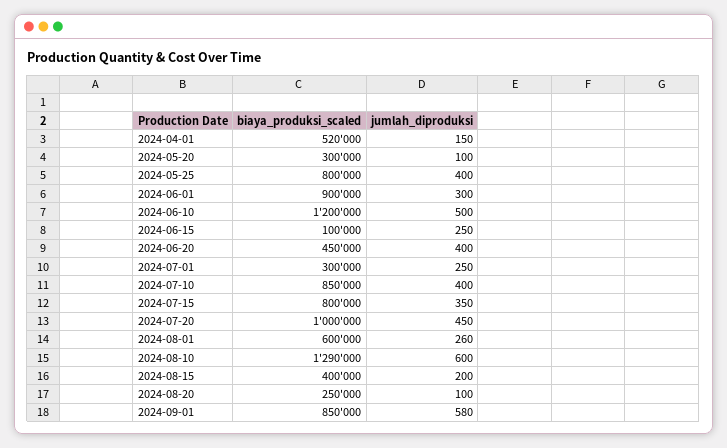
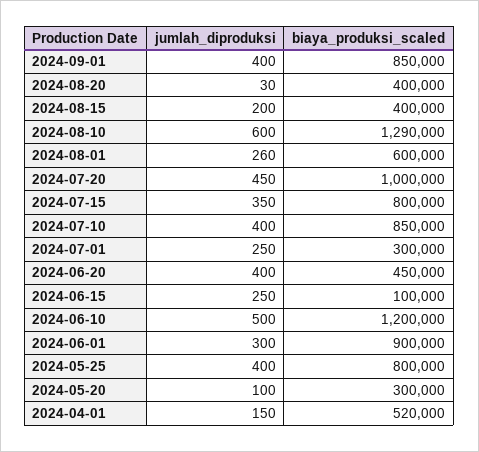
biaya_produksi_scaled, 2024-08-20: 250000 -> 400000
jumlah_diproduksi, 2024-08-20: 100 -> 30
jumlah_diproduksi, 2024-09-01: 580 -> 400

